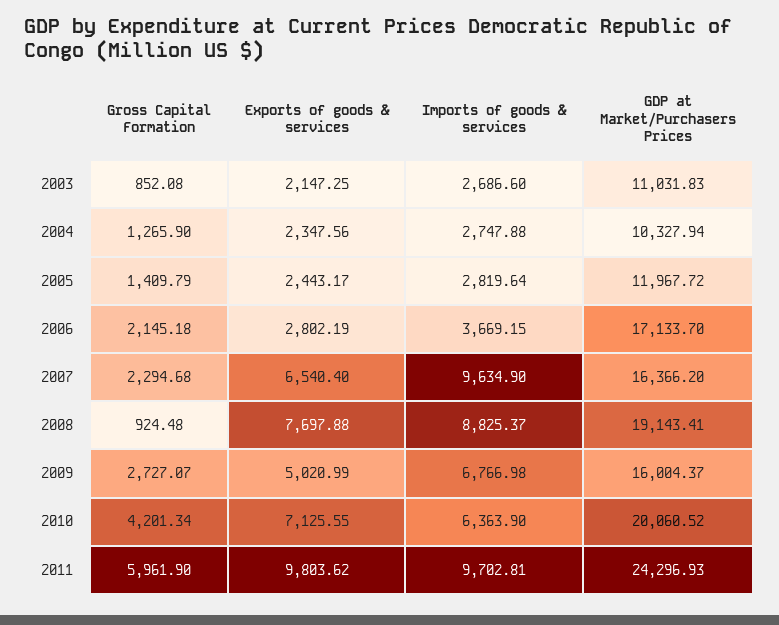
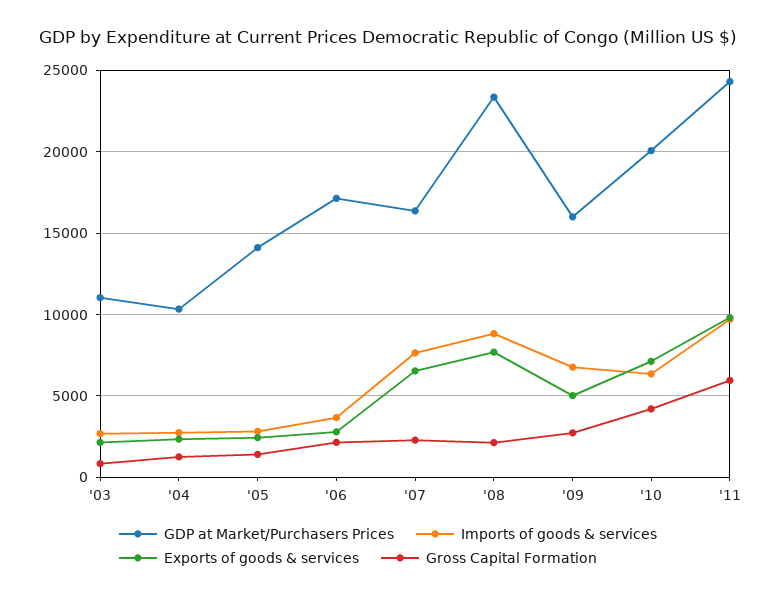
GDP at Market/Purchasers Prices, 2005: 11967.72 -> 14000
Imports of goods & services, 2007: 9634.9 -> 7500
Gross Capital Formation, 2008: 924.48 -> 2000
GDP at Market/Purchasers Prices, 2008: 19143.41 -> 23500

